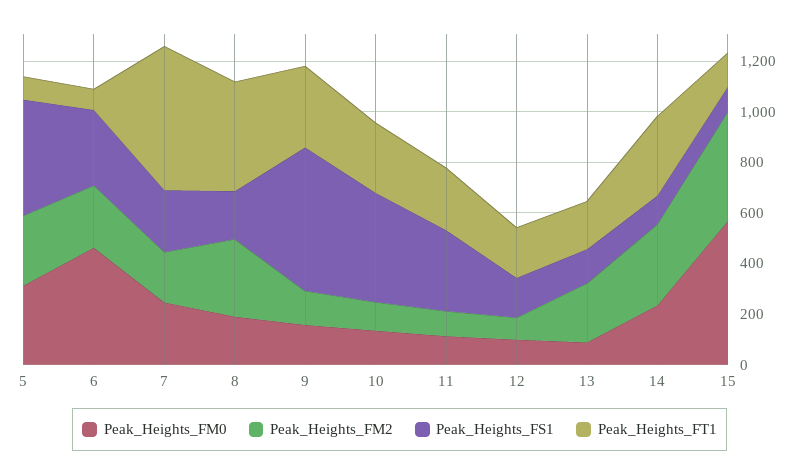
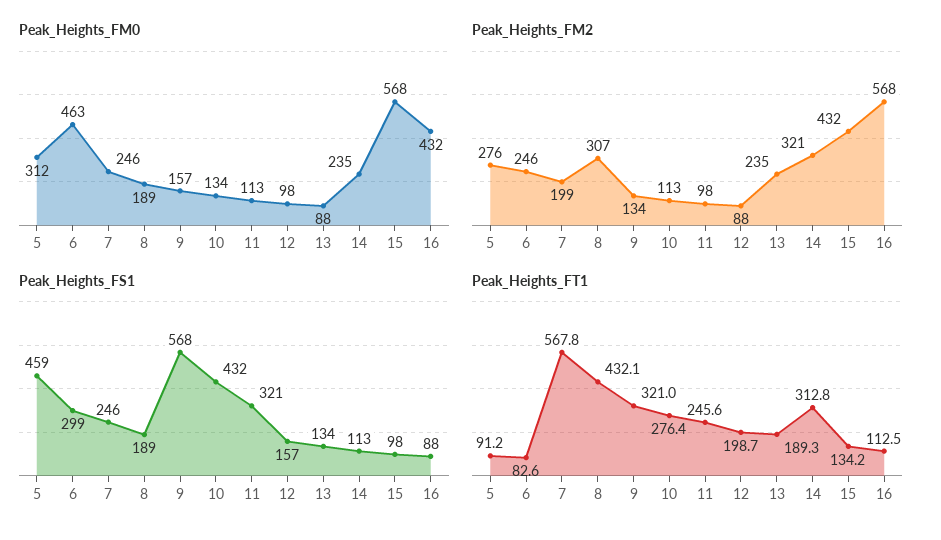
Peak_Heights_FM0, 16: none -> 432
Peak_Heights_FM2, 16: none -> 568
Peak_Heights_FS1, 16: none -> 88
Peak_Heights_FT1, 16: none -> 112.5

